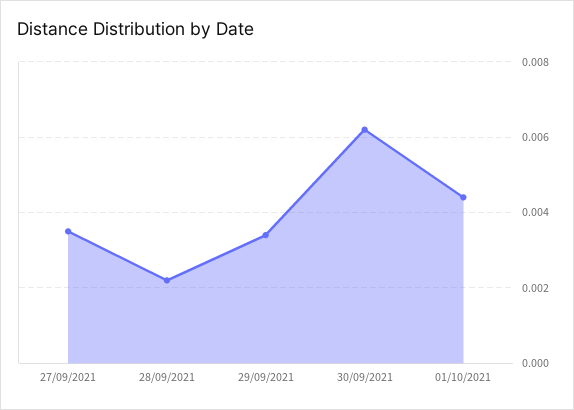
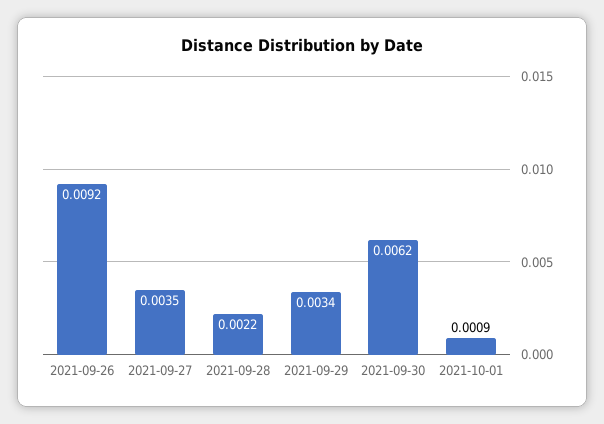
01/10/2021: 0.0045 -> 0.0009
2021-09-26: none -> 0.0092

